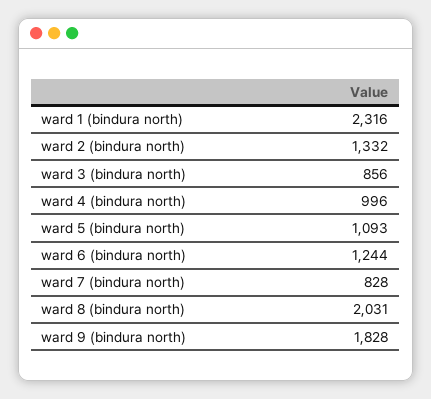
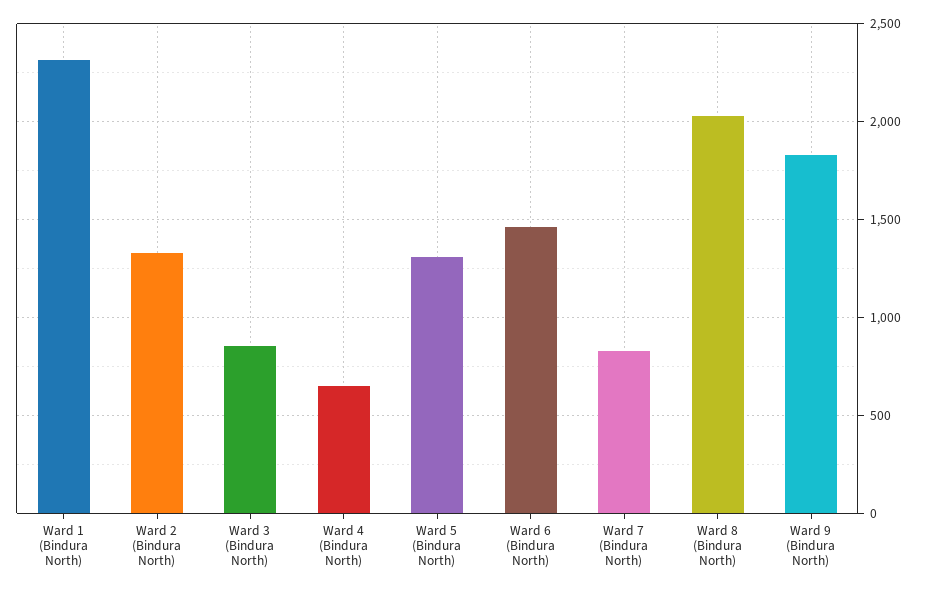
ward 4 (bindura north): 996 -> 650
ward 5 (bindura north): 1093 -> 1300
ward 6 (bindura north): 1244 -> 1450

